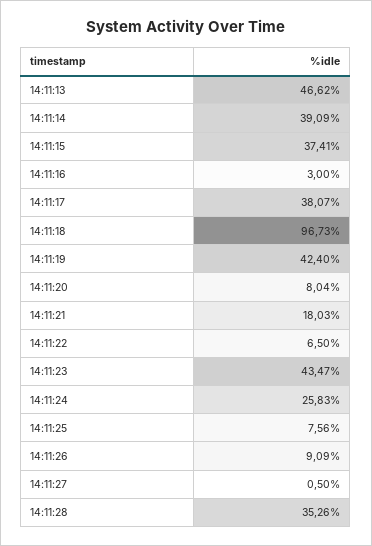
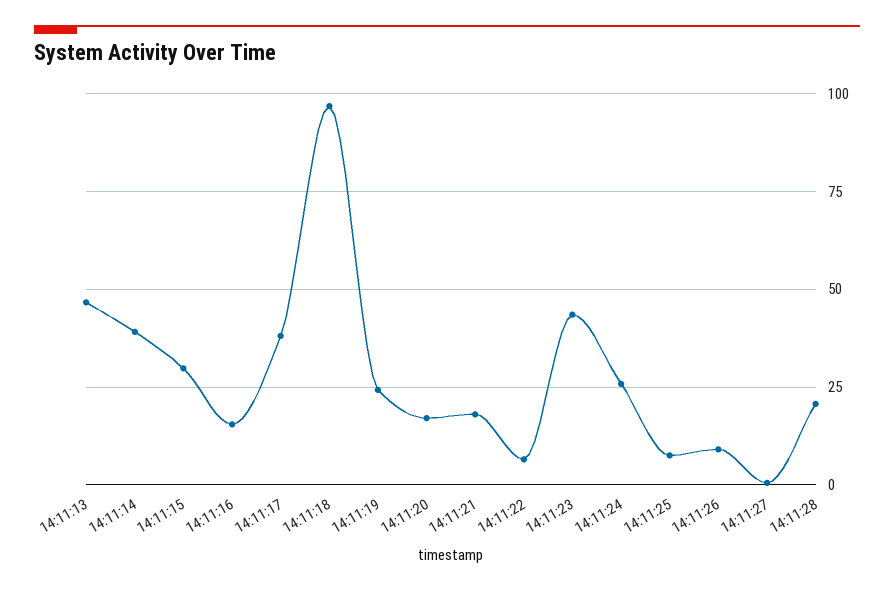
14:11:15: 37.41 -> 30
14:11:16: 3 -> 15
14:11:19: 42.4 -> 25
14:11:20: 8.04 -> 17.5
14:11:28: 35.26 -> 20

